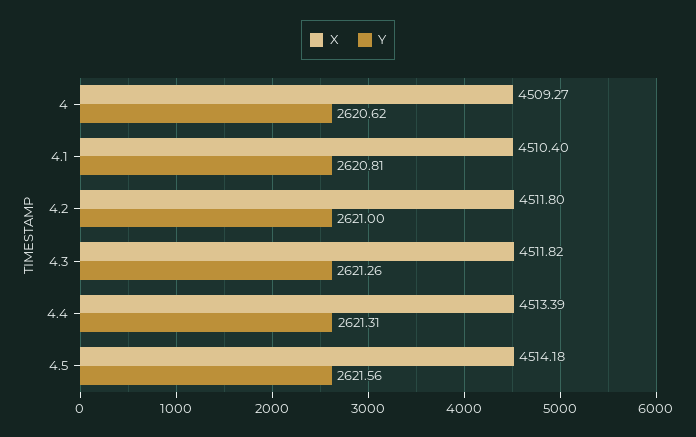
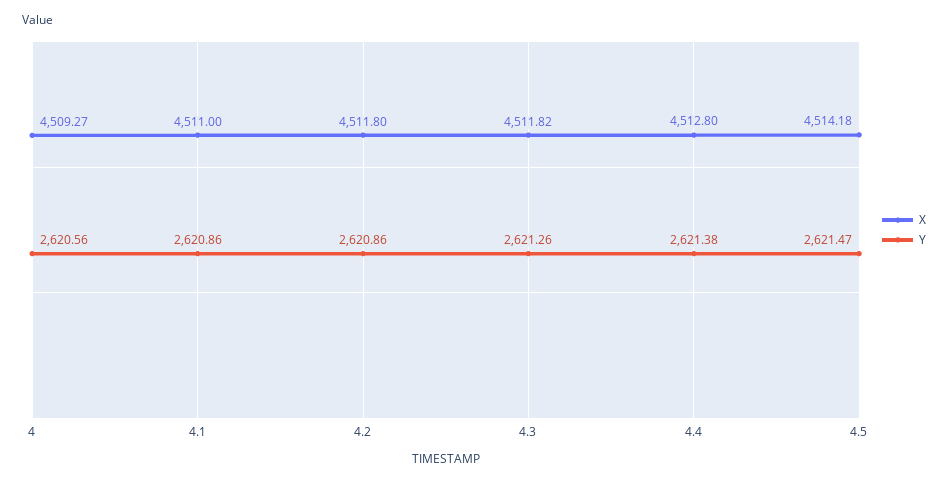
Y, 4: 2620.62 -> 2620.56
X, 4.1: 4510.4 -> 4511
Y, 4.1: 2620.81 -> 2620.86
Y, 4.2: 2621 -> 2620.86
X, 4.4: 4513.39 -> 4512.8
Y, 4.4: 2621.31 -> 2621.38
Y, 4.5: 2621.56 -> 2621.47

